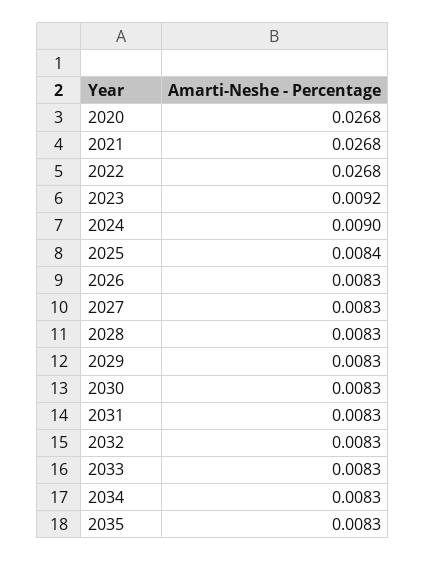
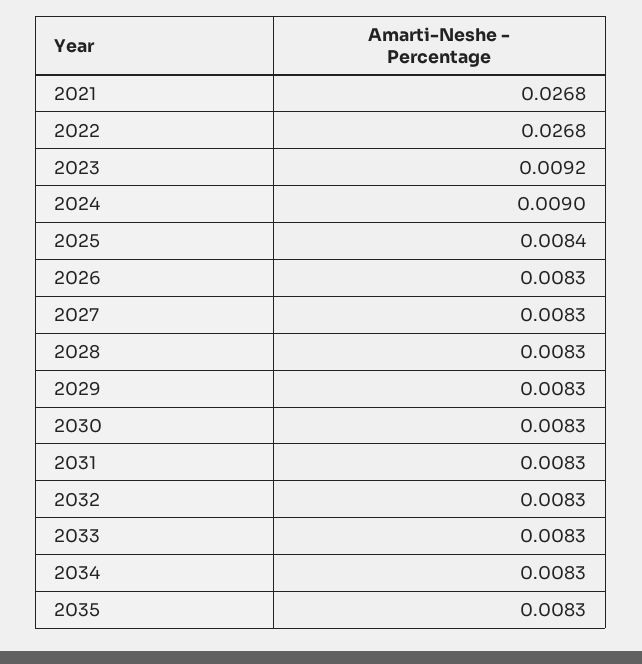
2020: 0.0268 -> none

